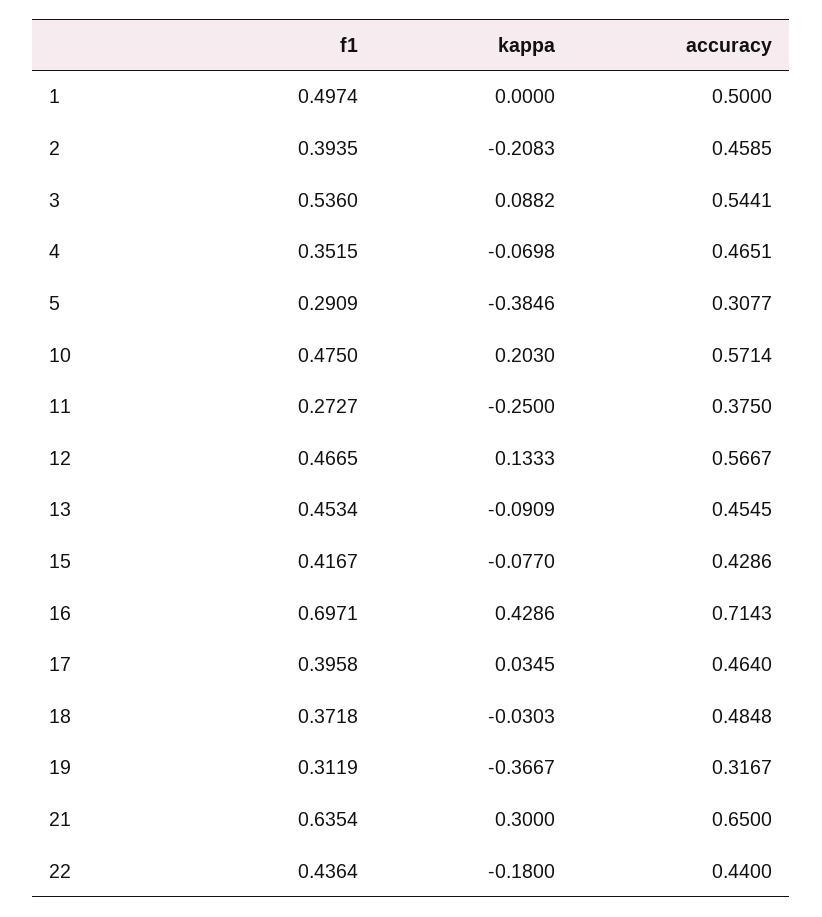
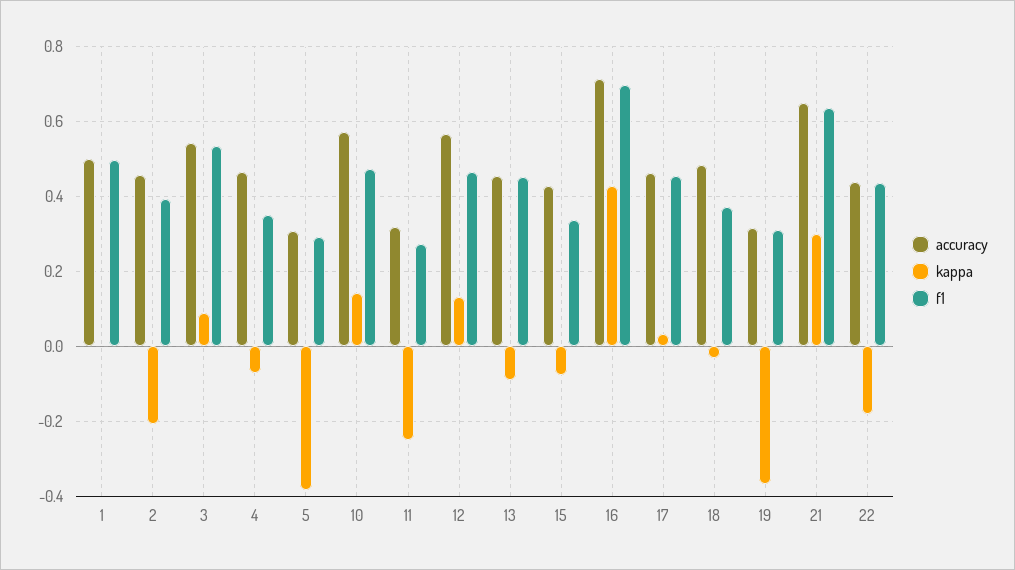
kappa, 10: 0.203 -> 0.14
accuracy, 11: 0.375 -> 0.32
f1, 15: 0.4167 -> 0.34
f1, 17: 0.3958 -> 0.46

